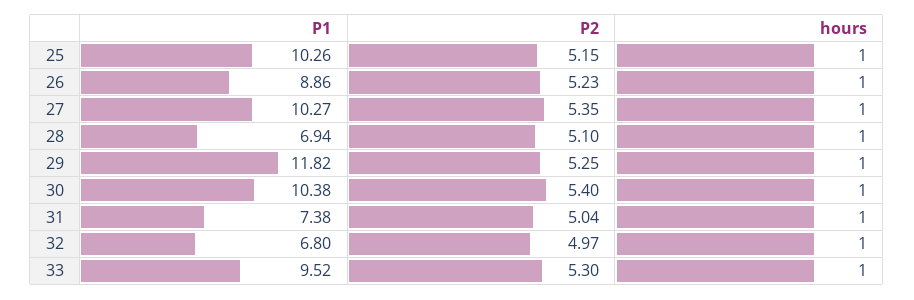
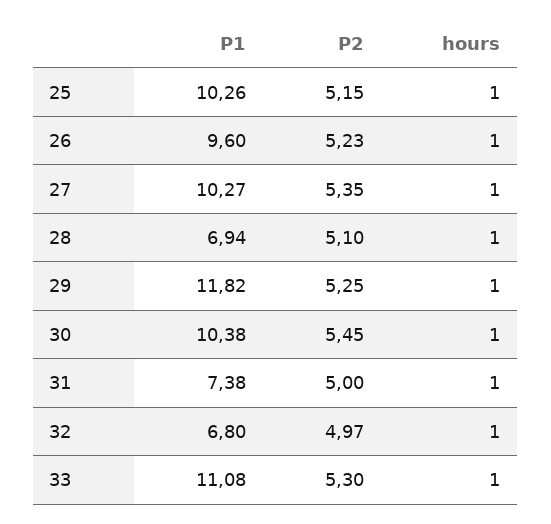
P1, 26: 8.86 -> 9.6
P2, 30: 5.4 -> 5.45
P2, 31: 5.04 -> 5
P1, 33: 9.52 -> 11.08

